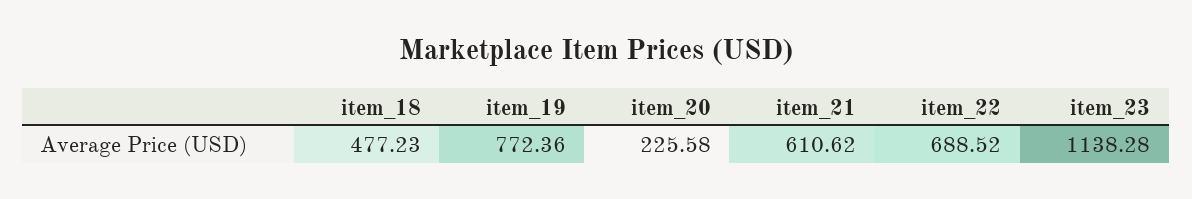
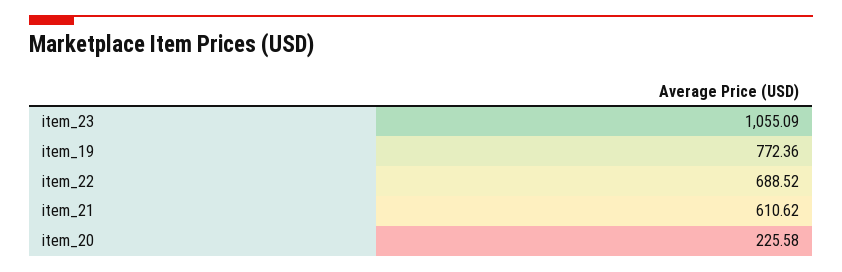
item_18: 477.23 -> none
item_23: 1138.28 -> 1055.09

